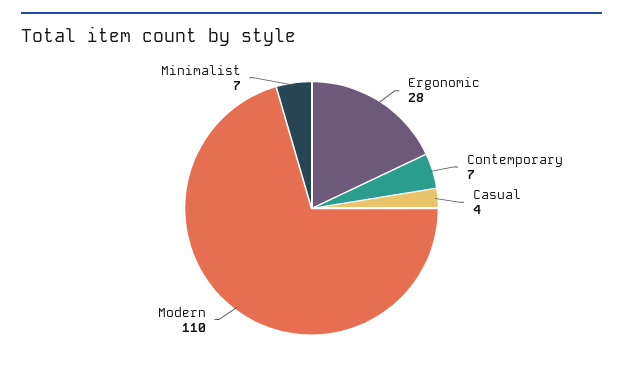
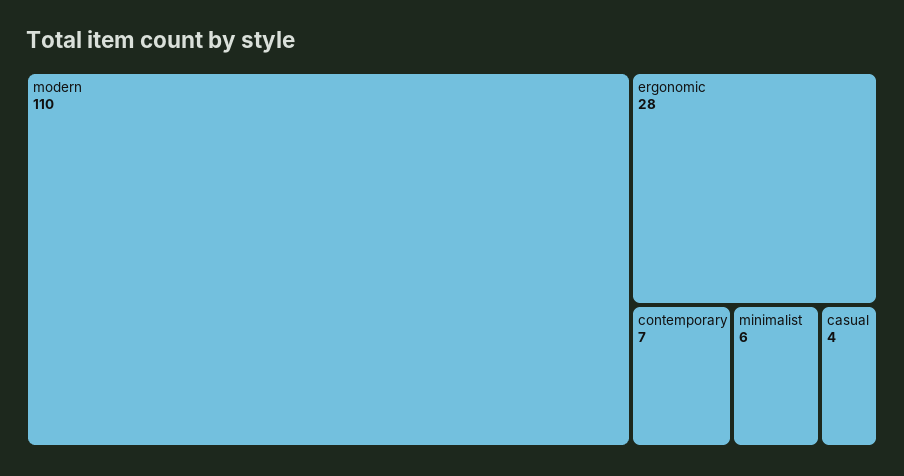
Minimalist: 7 -> 6

